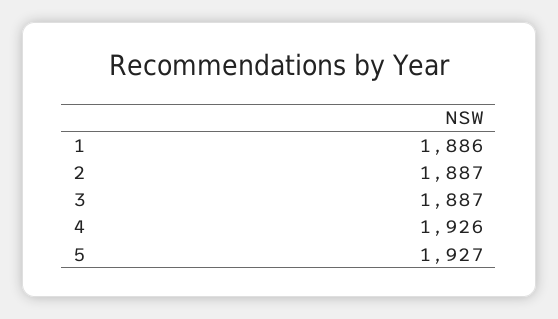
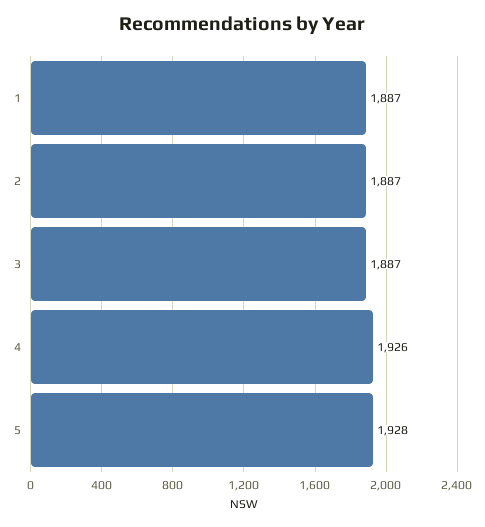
1: 1886 -> 1887
5: 1927 -> 1928

